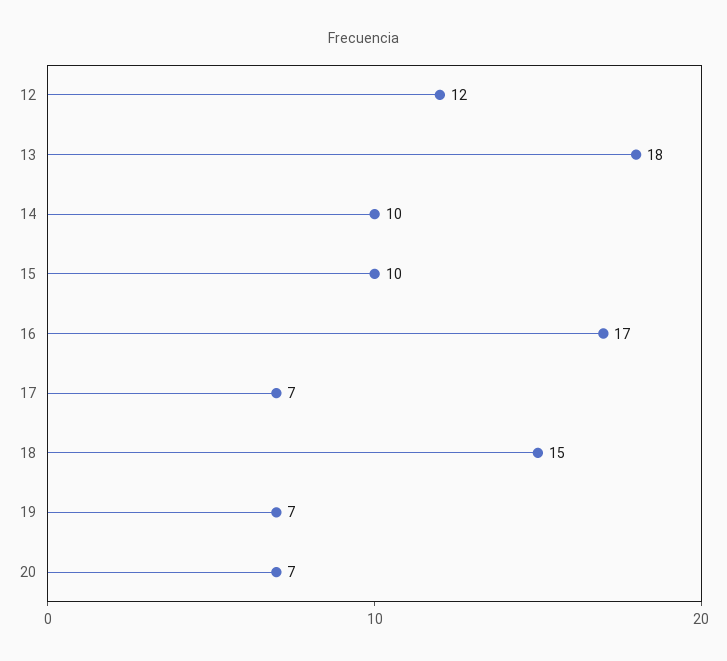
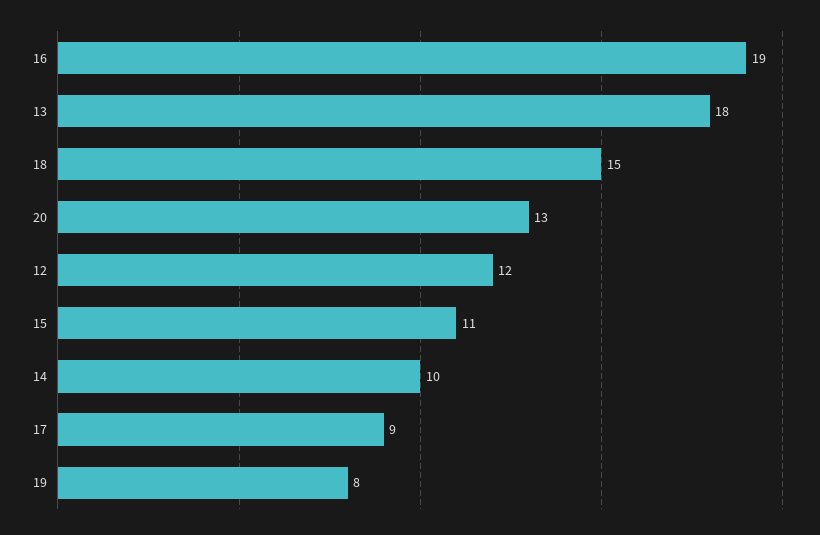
15: 10 -> 11
16: 17 -> 19
17: 7 -> 9
19: 7 -> 8
20: 7 -> 13

